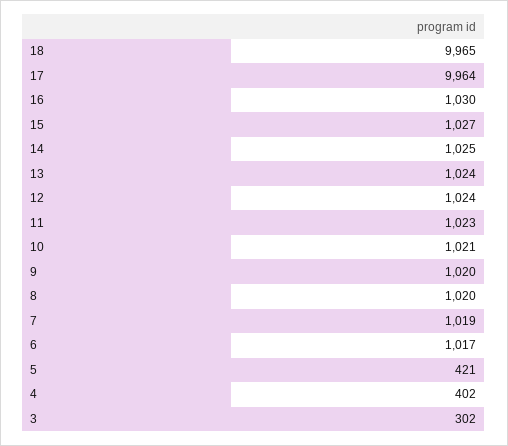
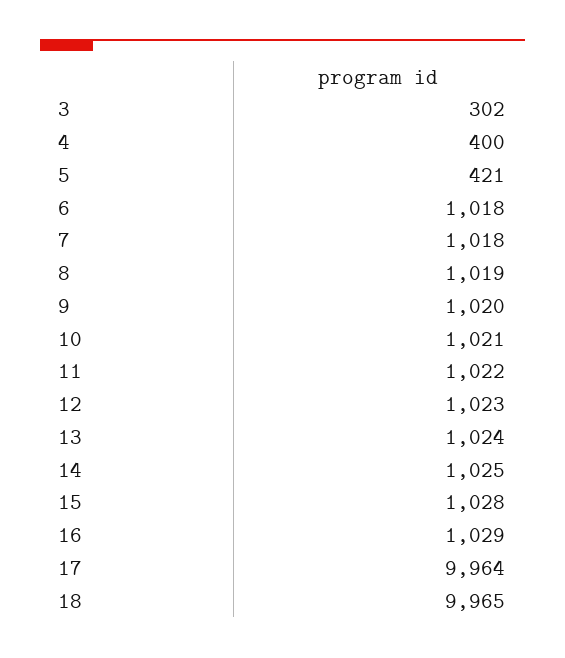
16: 1030 -> 1029
15: 1027 -> 1028
12: 1024 -> 1023
11: 1023 -> 1022
8: 1020 -> 1019
7: 1019 -> 1018
6: 1017 -> 1018
4: 402 -> 400

